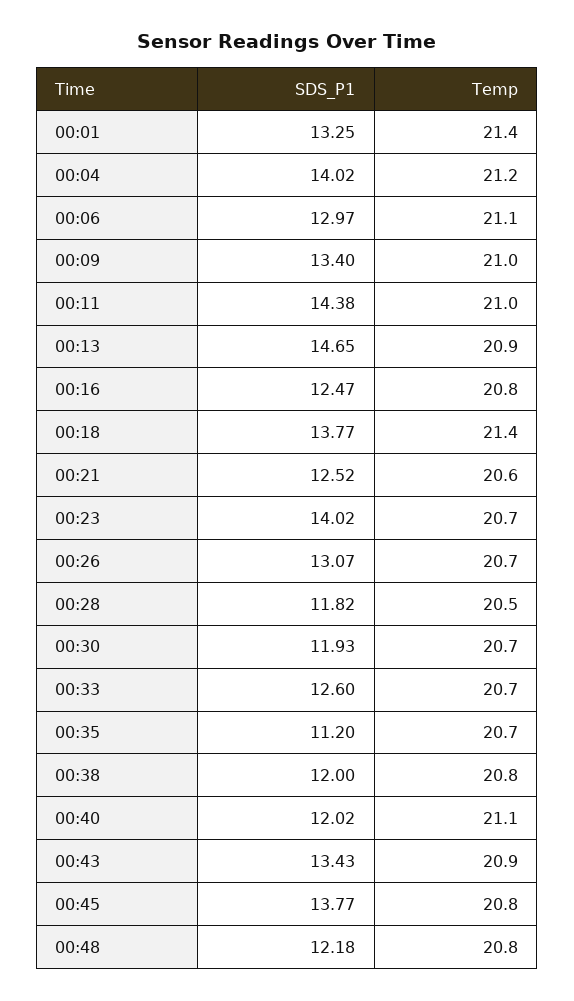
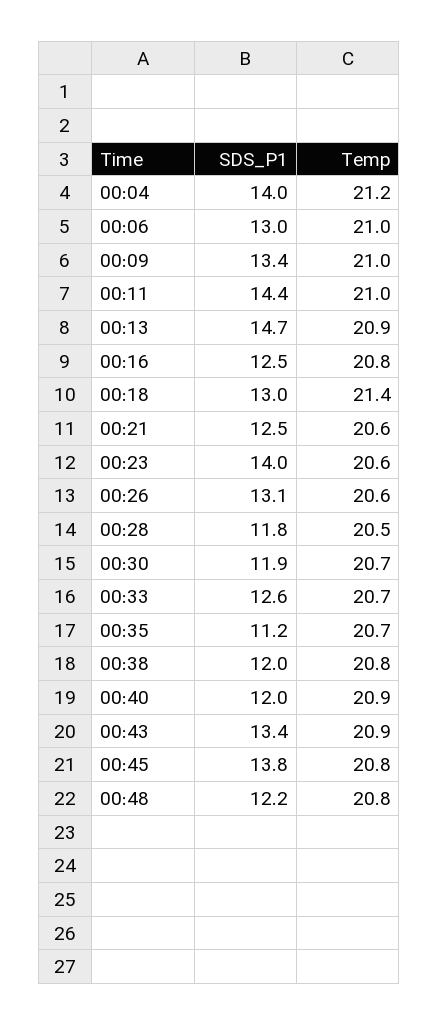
SDS_P1, 00:01: 13.25 -> none
Temp, 00:01: 21.4 -> none
Temp, 00:06: 21.1 -> 21
SDS_P1, 00:18: 13.77 -> 13
Temp, 00:23: 20.7 -> 20.6
Temp, 00:26: 20.7 -> 20.6
Temp, 00:40: 21.1 -> 20.9

